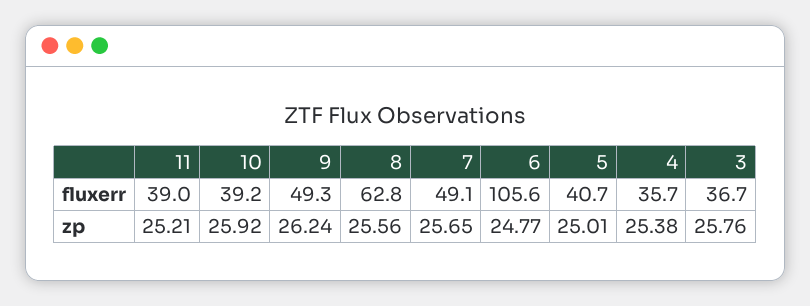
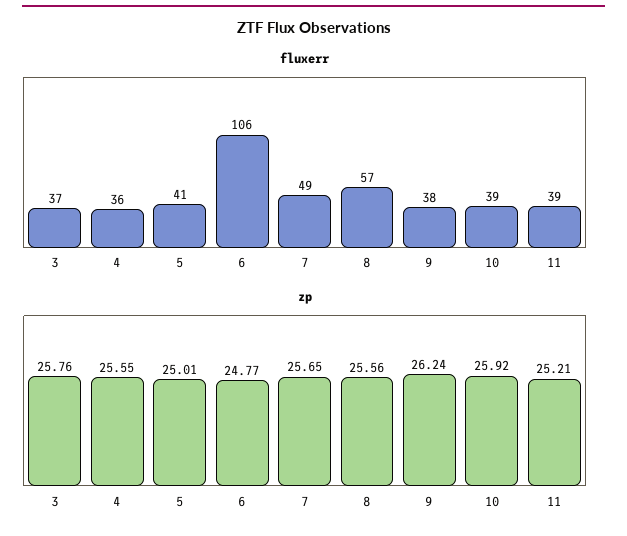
fluxerr, 9: 49.3 -> 38
fluxerr, 8: 62.8 -> 57
zp, 4: 25.38 -> 25.55

